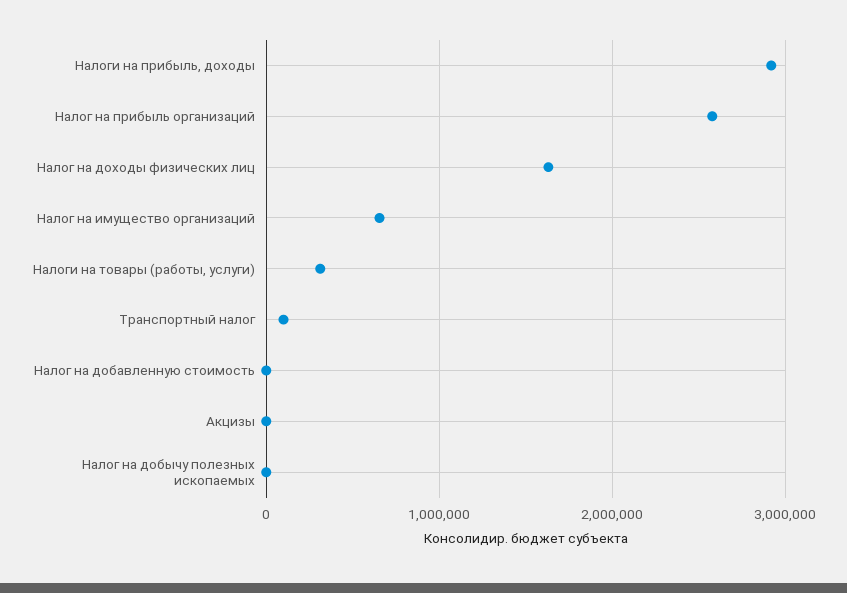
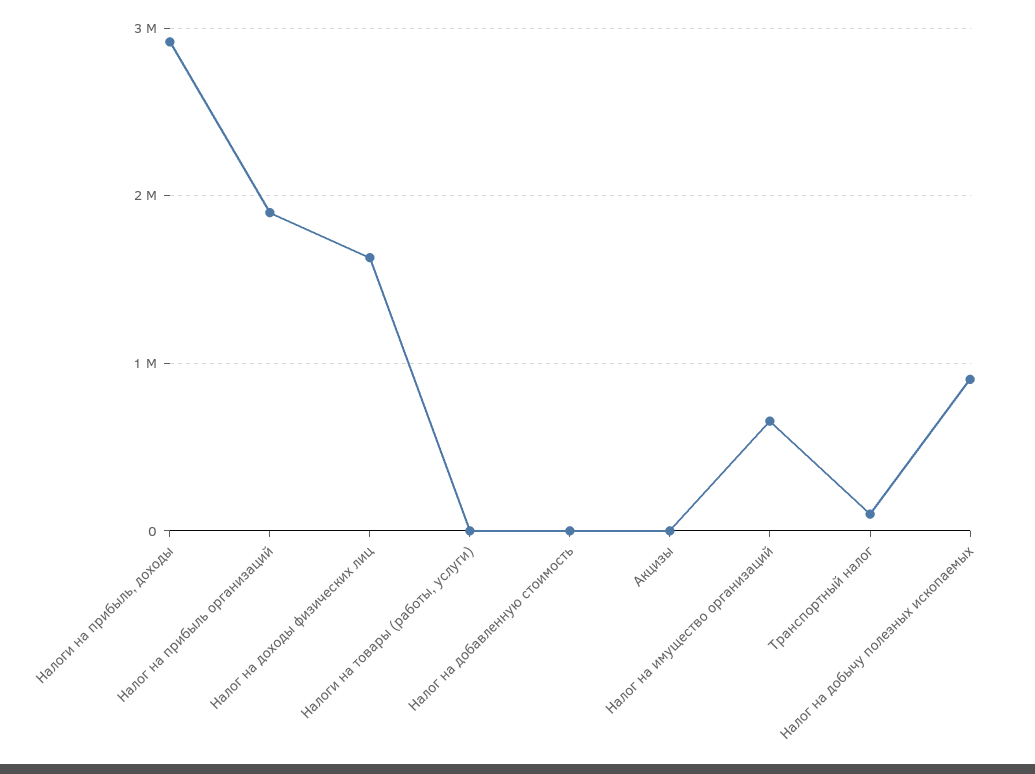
Налог на прибыль организаций: 2600000 -> 1900000
Налоги на товары (работы, услуги): 300000 -> 0
Налог на добычу полезных ископаемых: 0 -> 900000

